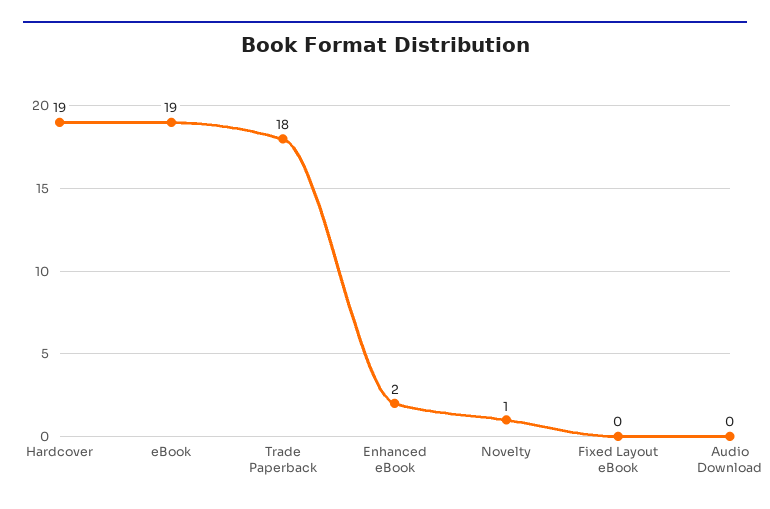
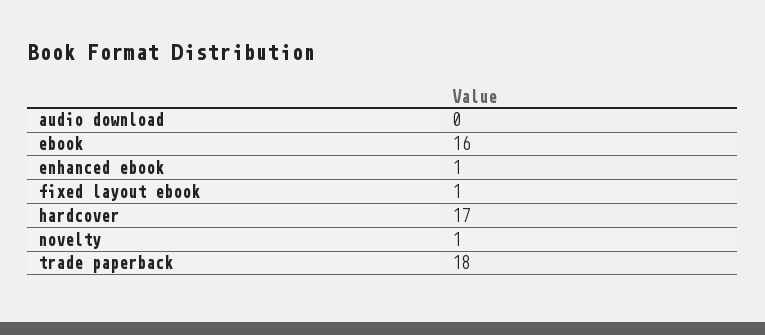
Hardcover: 19 -> 17
eBook: 19 -> 16
Enhanced eBook: 2 -> 1
Fixed Layout eBook: 0 -> 1

